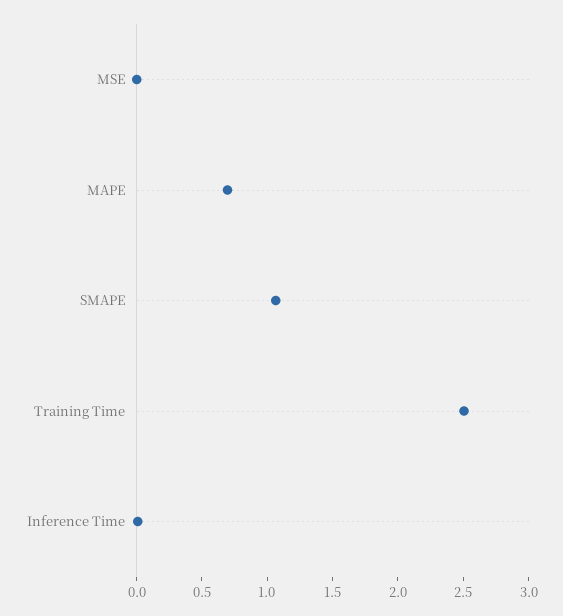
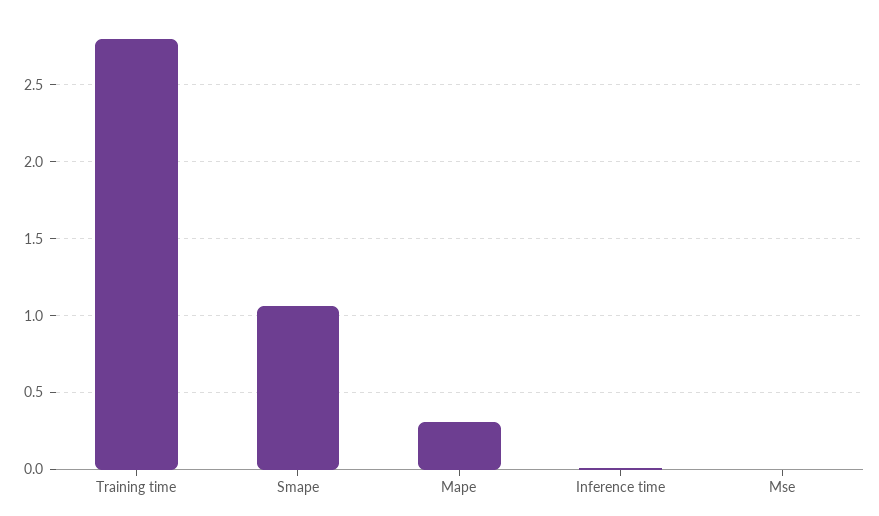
MAPE: 0.7 -> 0.3
Training Time: 2.5 -> 2.8

